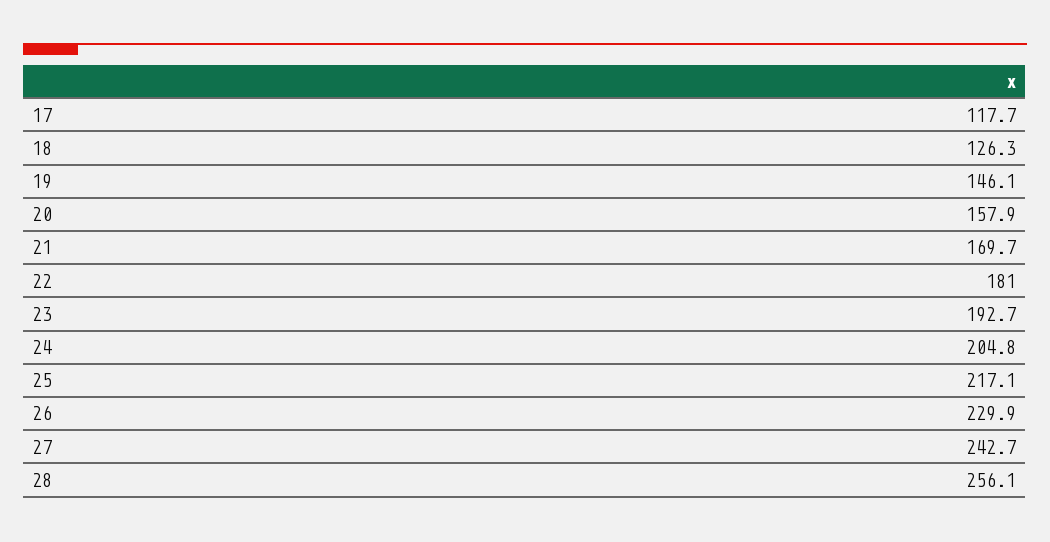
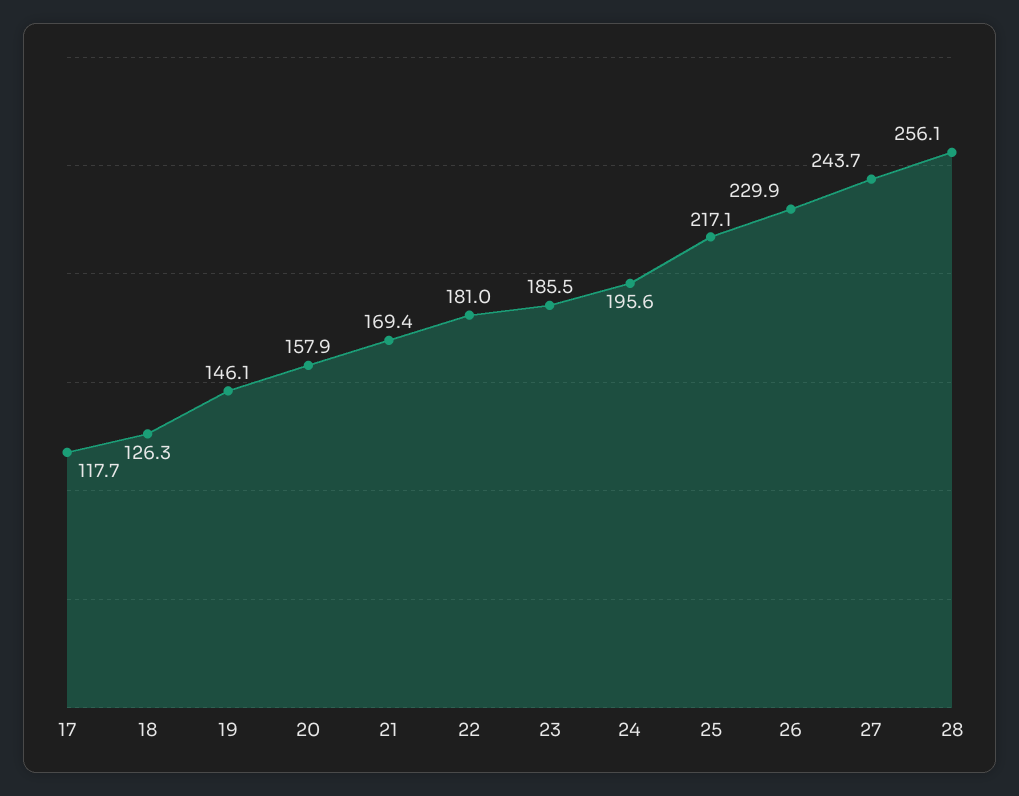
21: 169.7 -> 169.4
23: 192.7 -> 185.5
24: 204.8 -> 195.6
27: 242.7 -> 243.7

